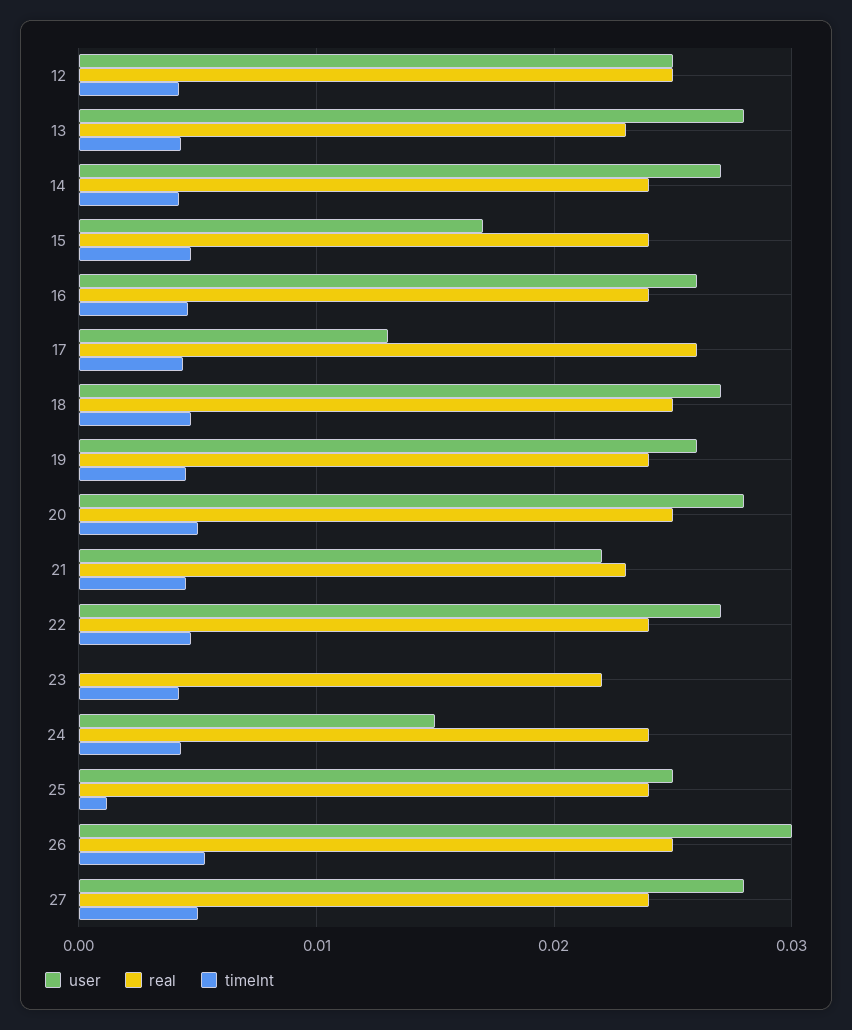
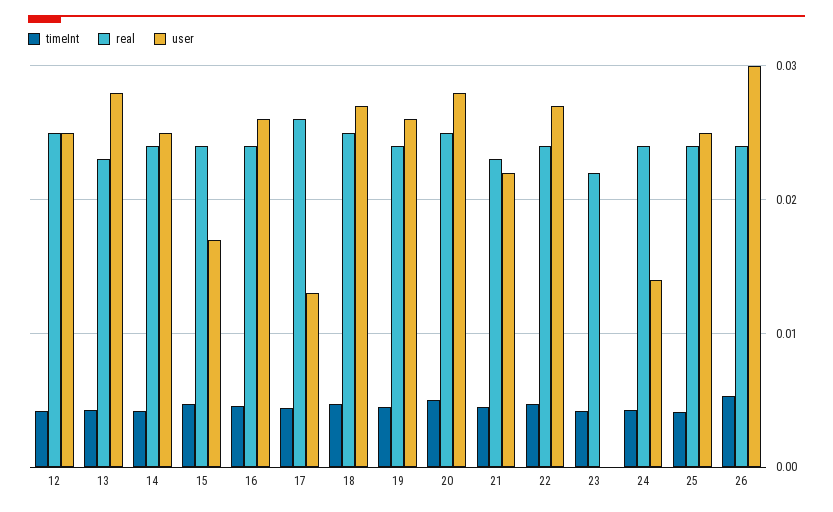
user, 14: 0.027 -> 0.025
user, 24: 0.015 -> 0.014
timeInt, 25: 0.001 -> 0.004
real, 26: 0.025 -> 0.024
user, 27: 0.028 -> none
real, 27: 0.024 -> none
timeInt, 27: 0.005 -> none

